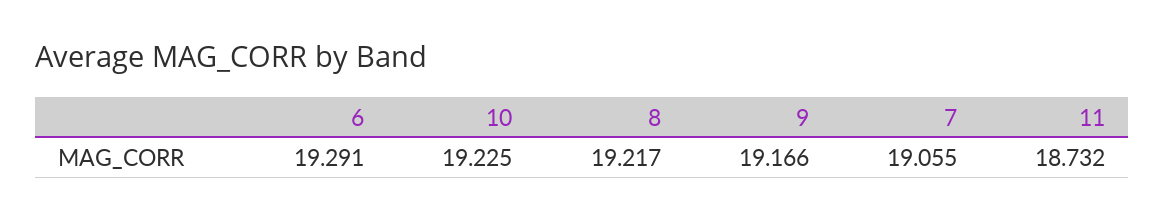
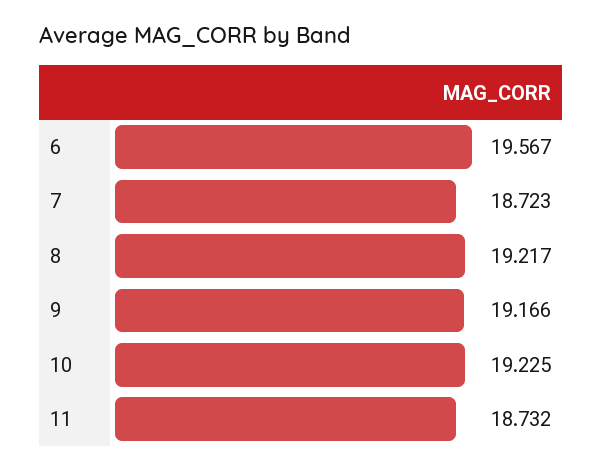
6: 19.291 -> 19.567
7: 19.055 -> 18.723

